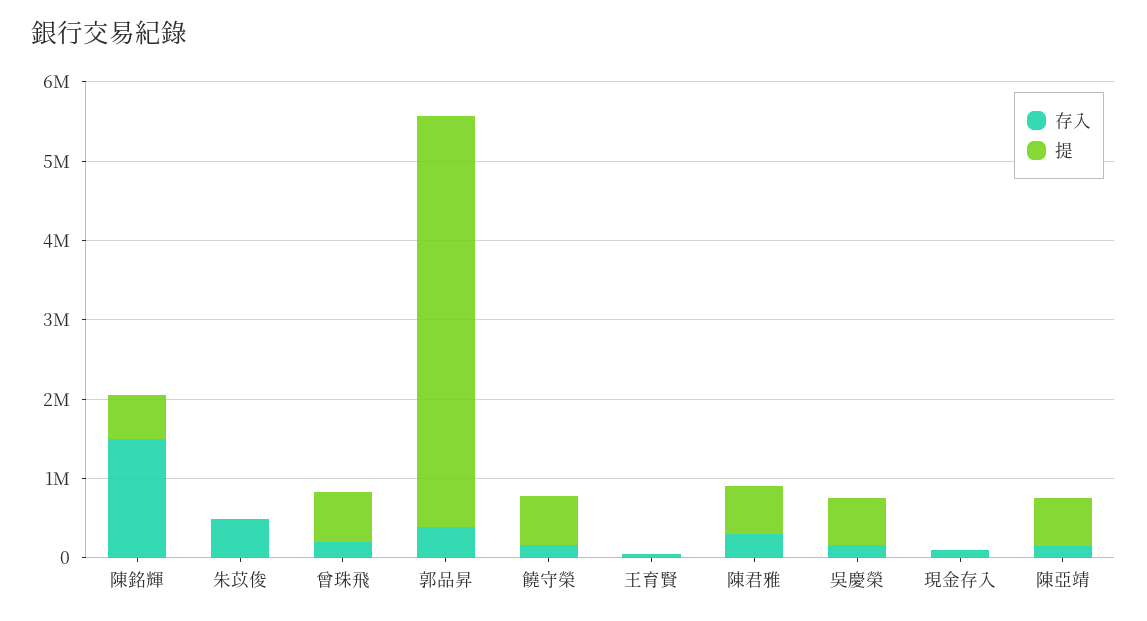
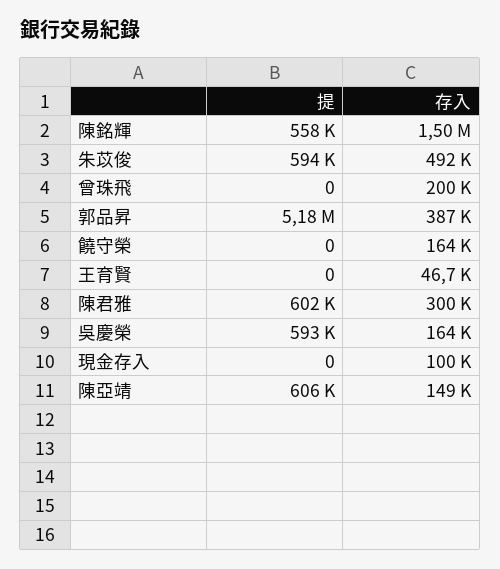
提, 朱苡俊: 0 -> 594000
提, 曾珠飛: 600000 -> 0
提, 饒守榮: 600000 -> 0

